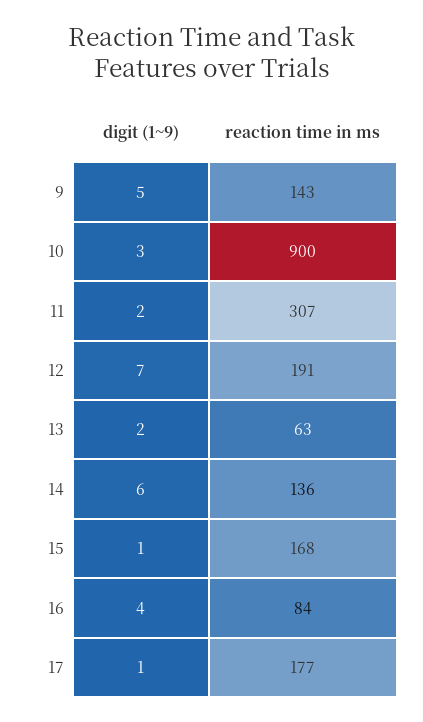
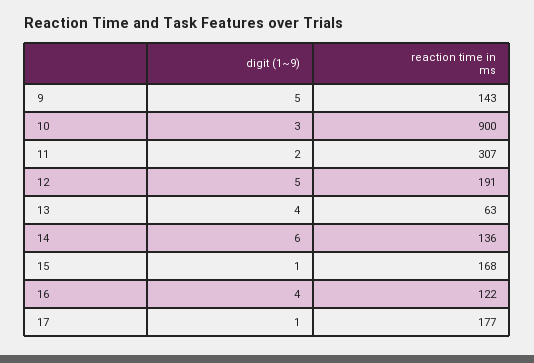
digit (1~9), 12: 7 -> 5
digit (1~9), 13: 2 -> 4
reaction time in ms, 16: 84 -> 122

